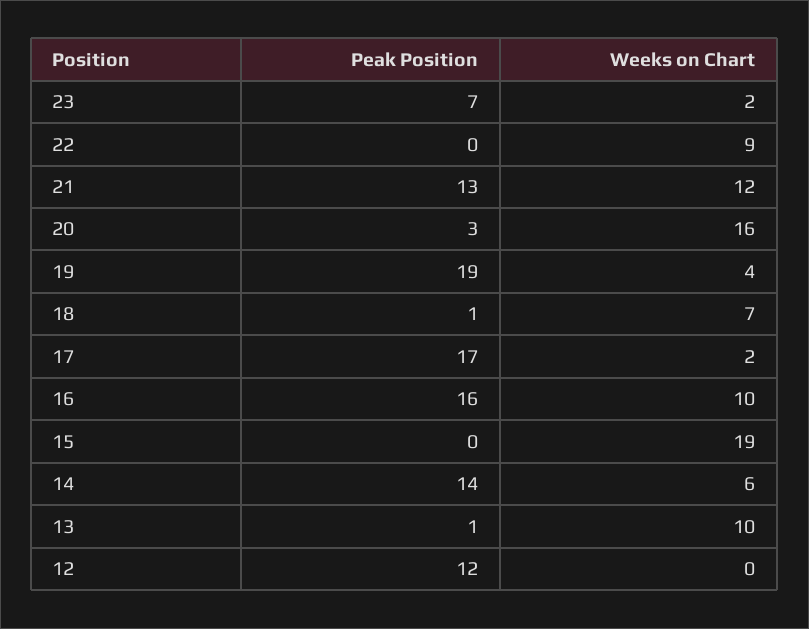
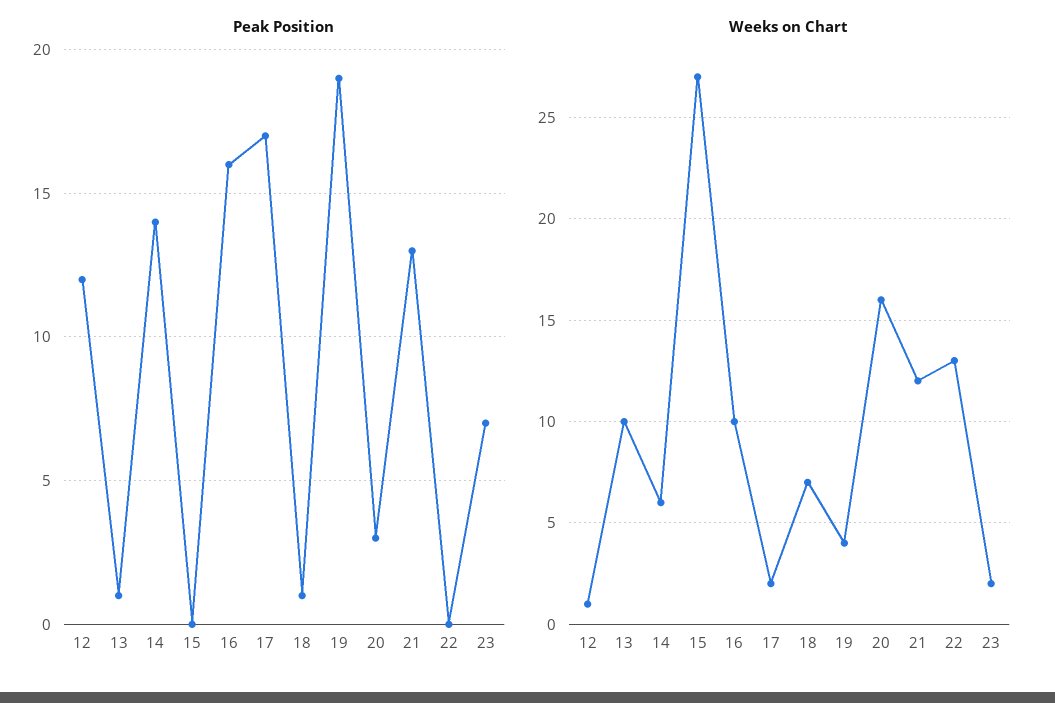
Weeks on Chart, 22: 9 -> 13
Weeks on Chart, 15: 19 -> 27
Weeks on Chart, 12: 0 -> 1

